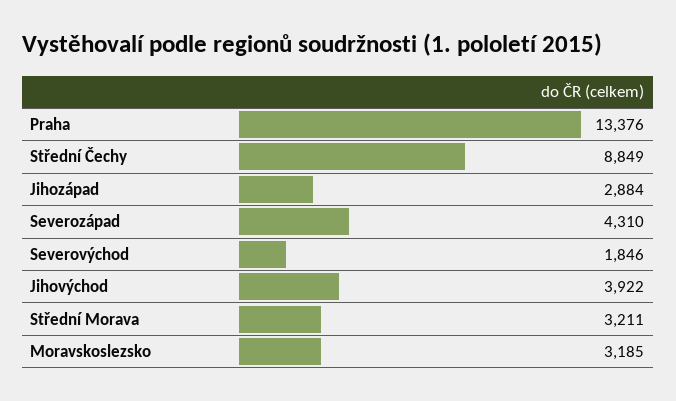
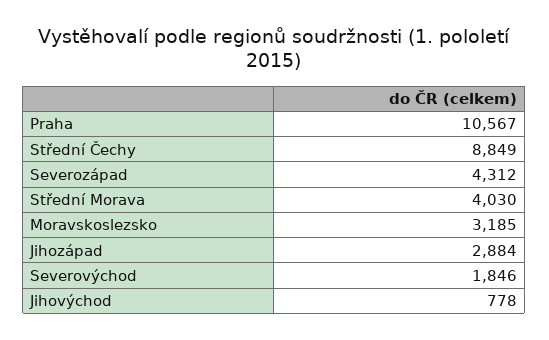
Praha: 13376 -> 10567
Severozápad: 4310 -> 4312
Jihovýchod: 3922 -> 778
Střední Morava: 3211 -> 4030

